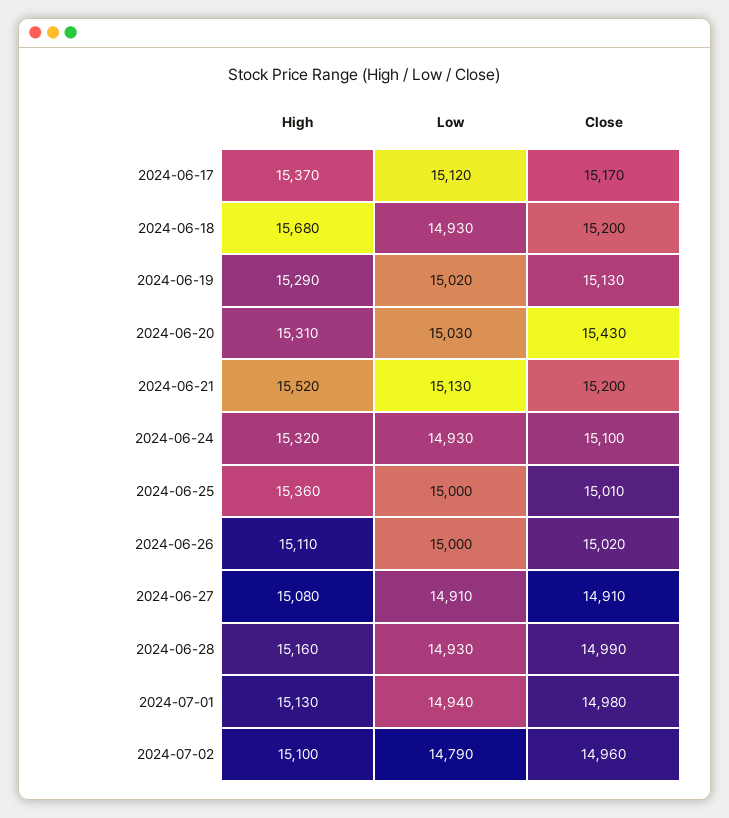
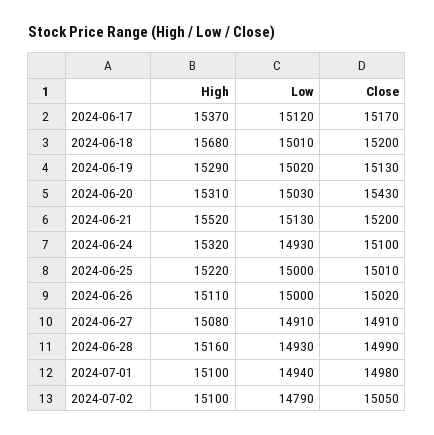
Low, 2024-06-18: 14930 -> 15010
High, 2024-06-25: 15360 -> 15220
High, 2024-07-01: 15130 -> 15100
Close, 2024-07-02: 14960 -> 15050

